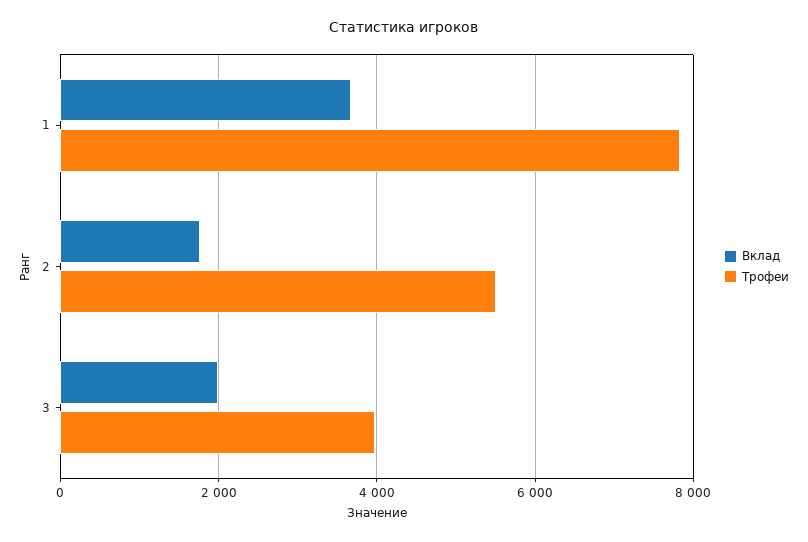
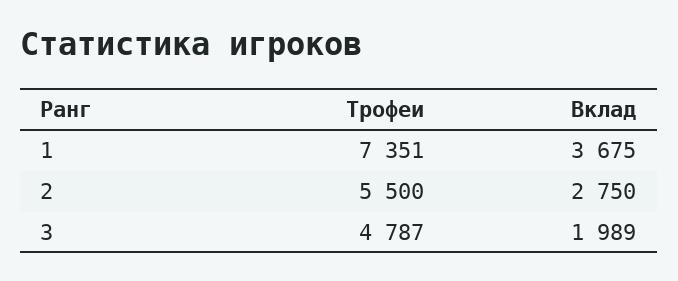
Трофеи, 1: 7800 -> 7351
Вклад, 2: 1800 -> 2750
Трофеи, 3: 4000 -> 4787

